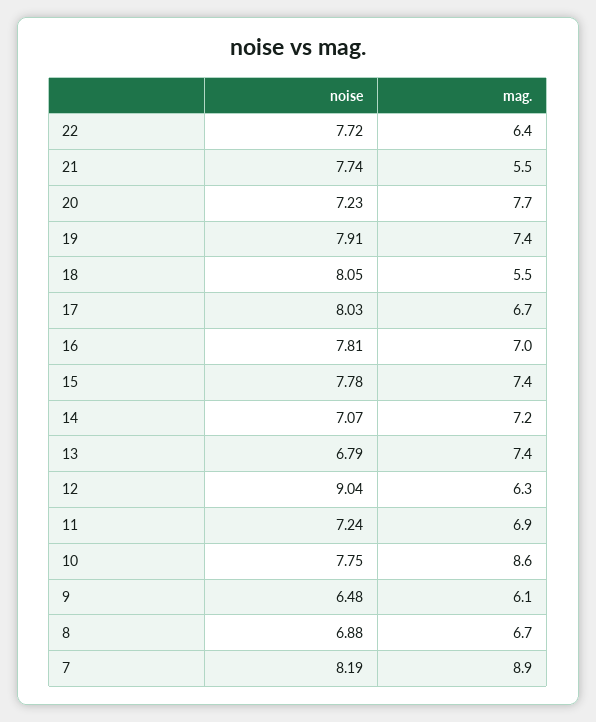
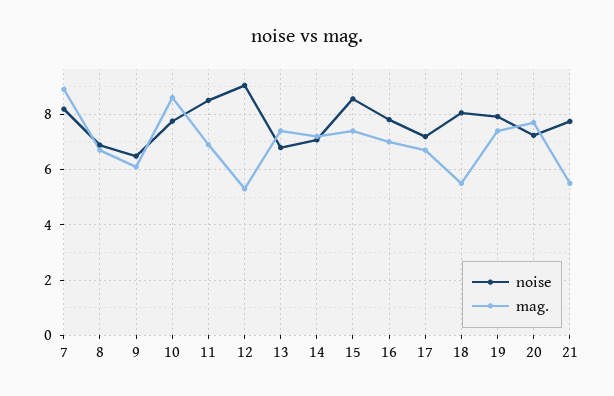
noise, 22: 7.72 -> none
mag., 22: 6.4 -> none
noise, 17: 8.03 -> 7.25
noise, 15: 7.78 -> 8.5
mag., 12: 6.3 -> 5.25
noise, 11: 7.24 -> 8.5

